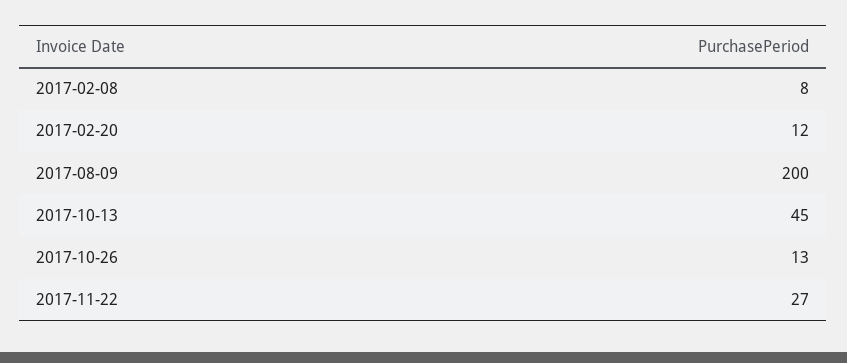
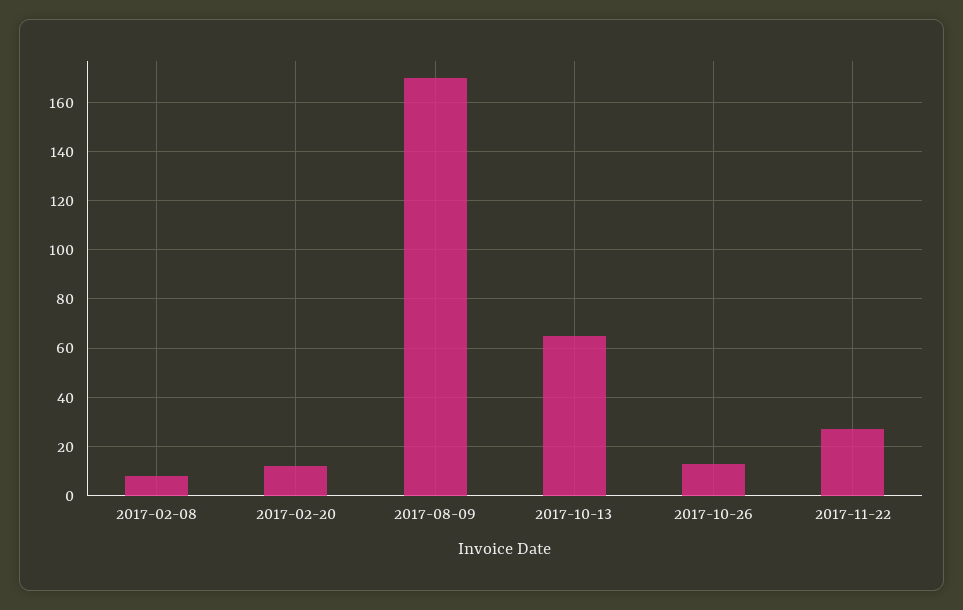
2017-08-09: 200 -> 170
2017-10-13: 45 -> 65

